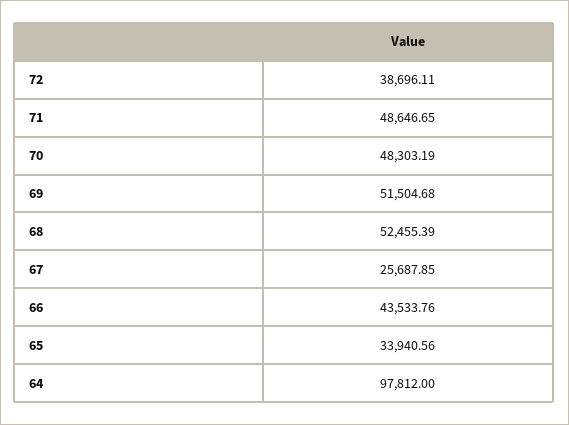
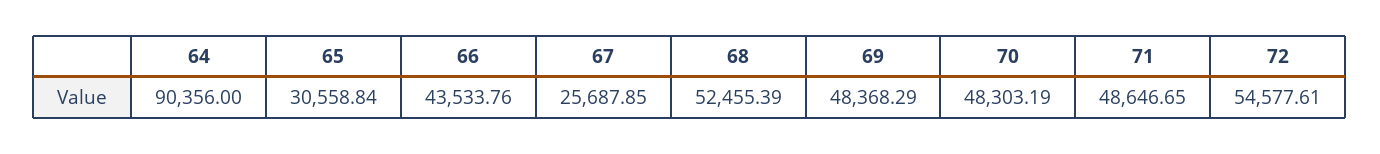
72: 38696.11 -> 54577.61
69: 51504.68 -> 48368.29
65: 33940.56 -> 30558.84
64: 97812 -> 90356

